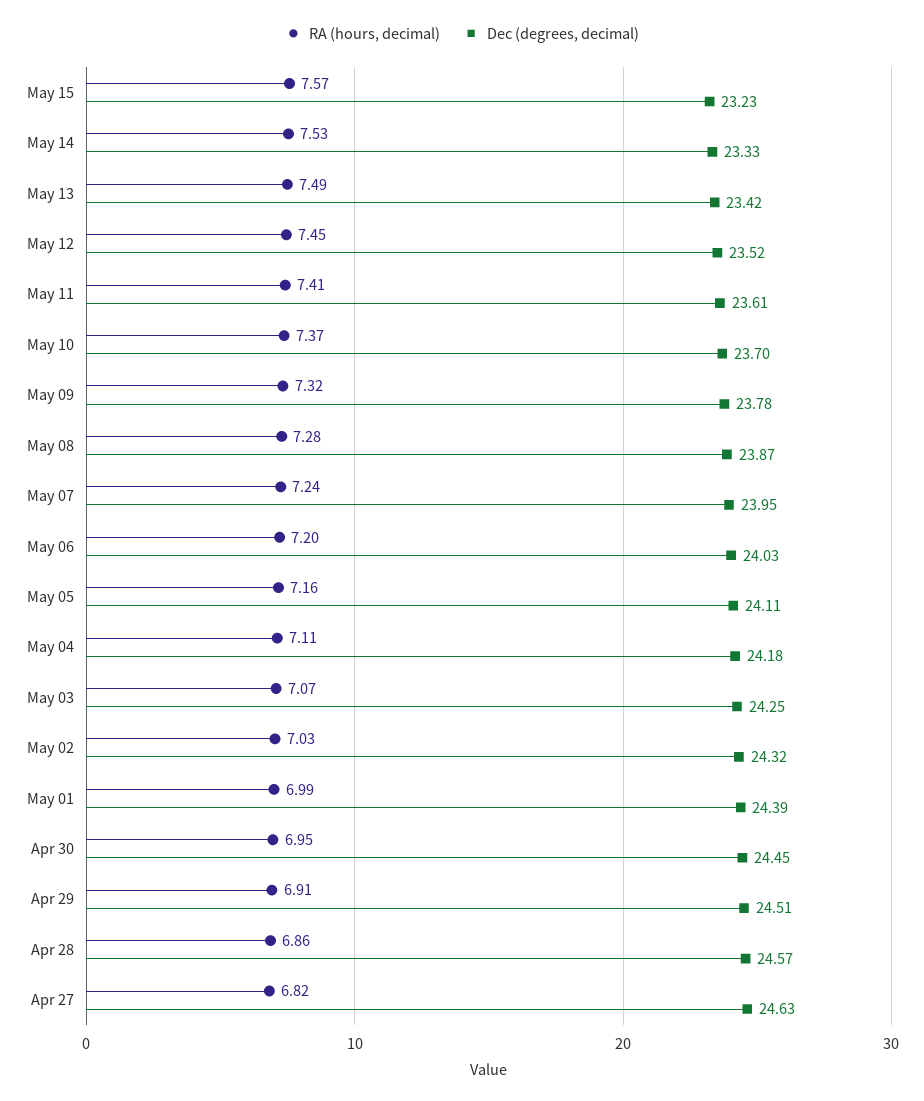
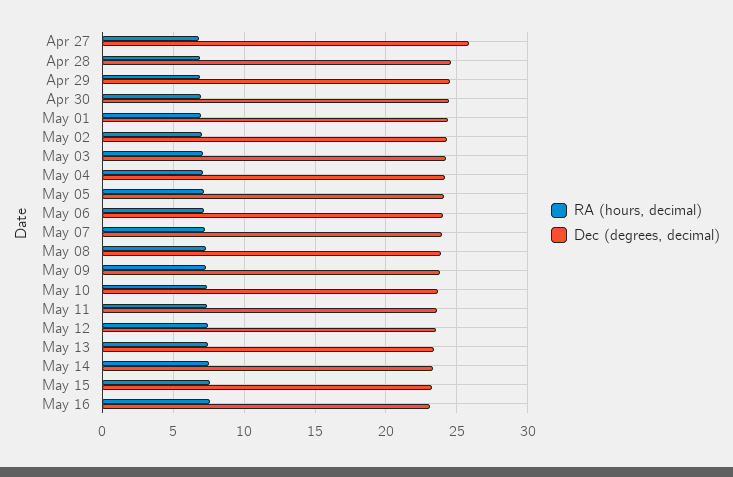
Dec (degrees, decimal), Apr 27: 24.63 -> 26
RA (hours, decimal), May 16: none -> 7.5
Dec (degrees, decimal), May 16: none -> 23

